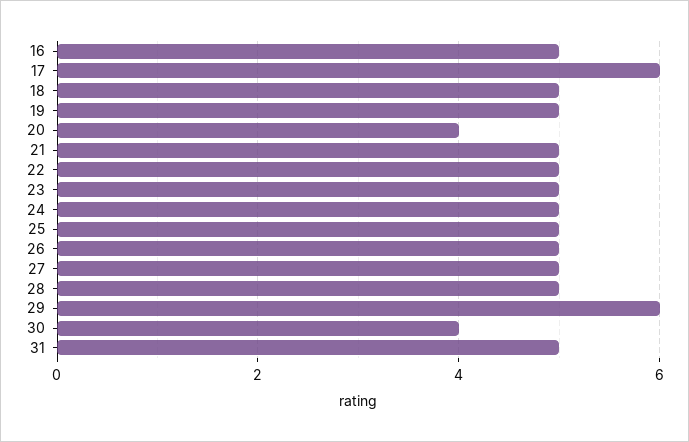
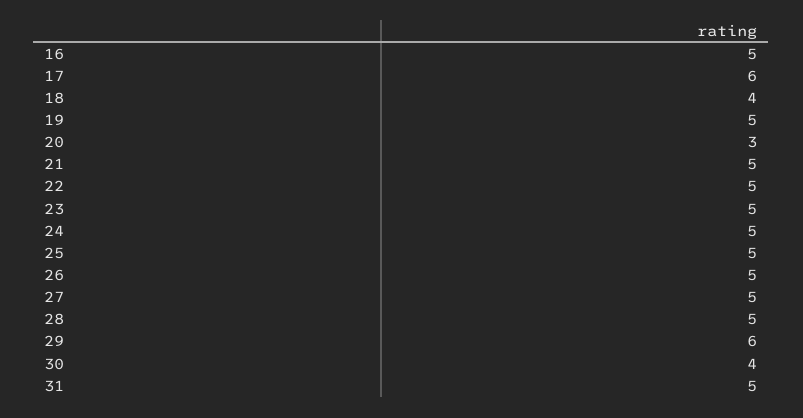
18: 5 -> 4
20: 4 -> 3

